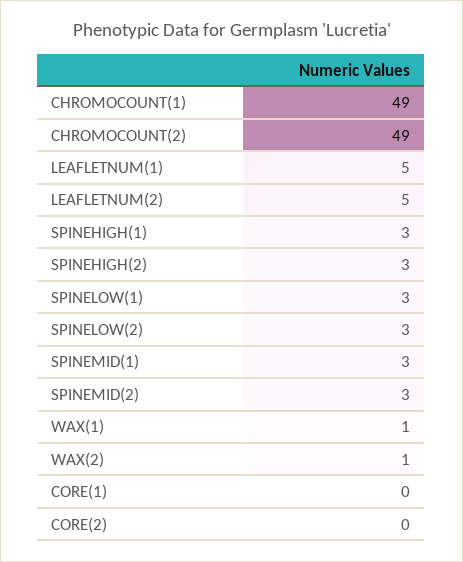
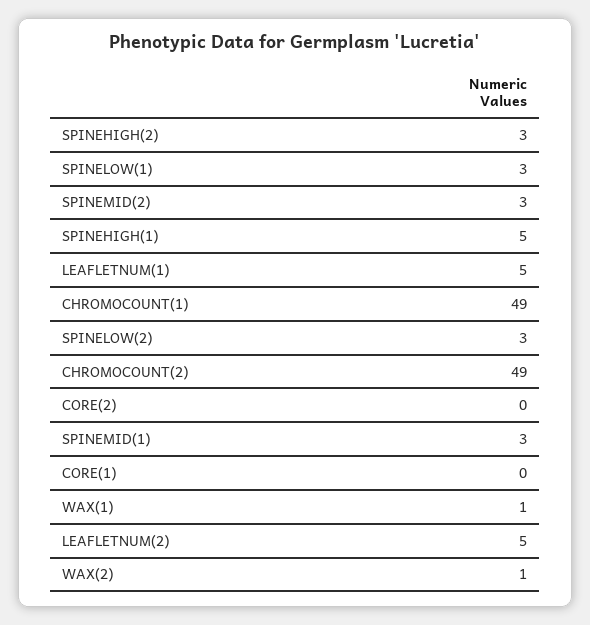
SPINEHIGH(1): 3 -> 5

